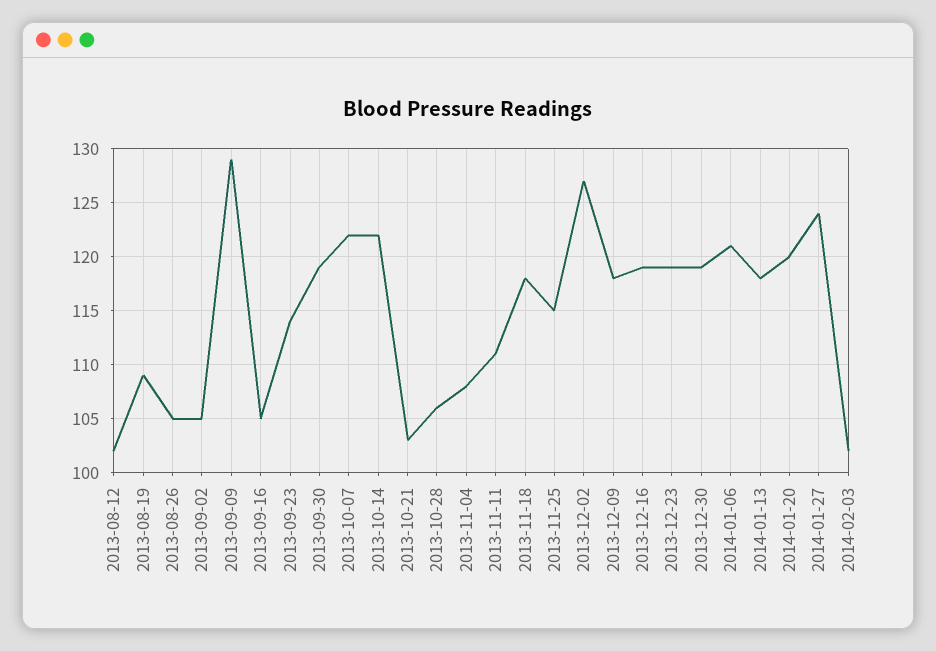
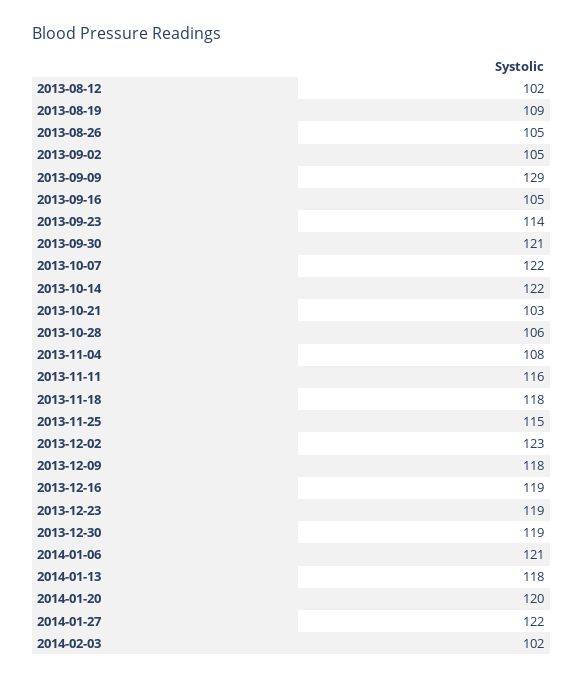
2013-09-30: 119 -> 121
2013-11-11: 111 -> 116
2013-12-02: 127 -> 123
2014-01-27: 124 -> 122

